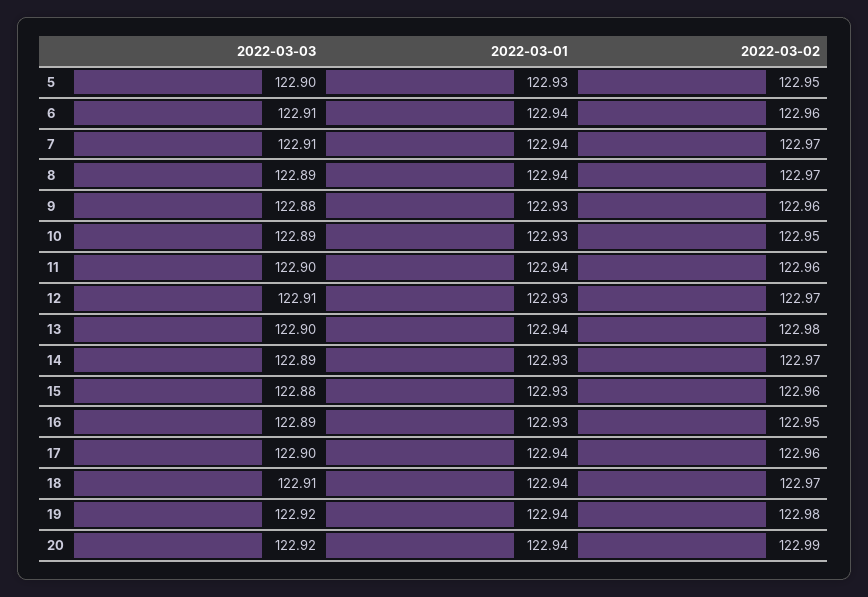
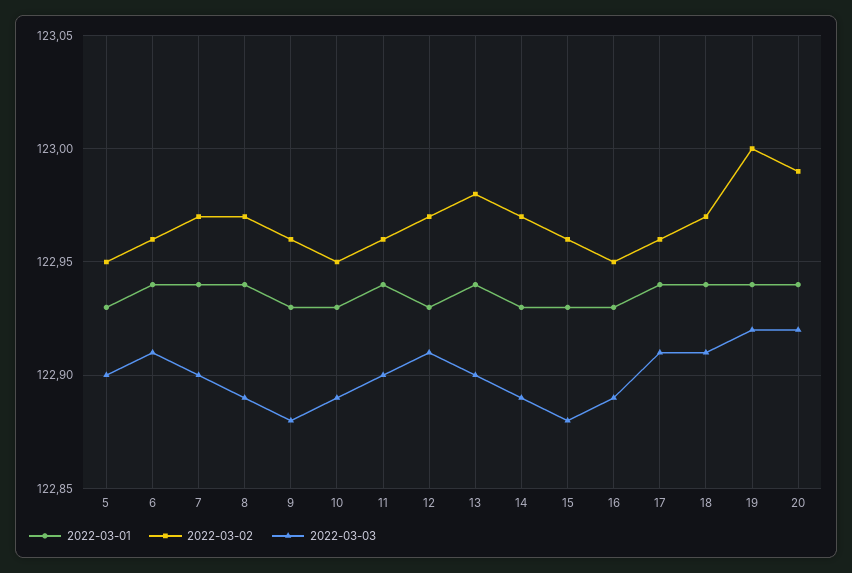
2022-03-03, 7: 122.91 -> 122.9
2022-03-03, 17: 122.9 -> 122.91
2022-03-02, 19: 122.98 -> 123

